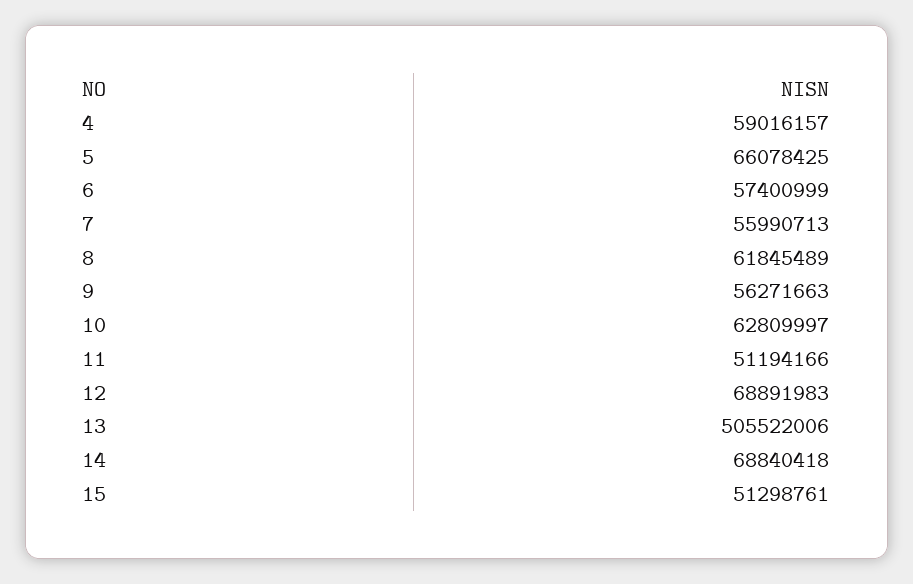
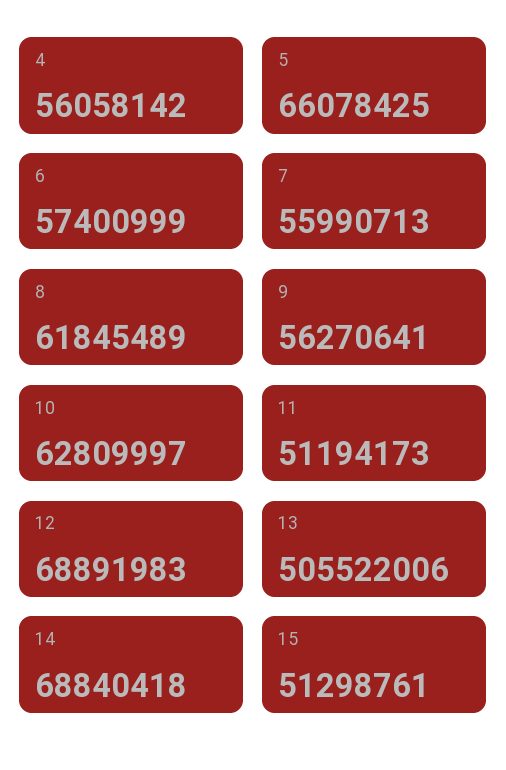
4: 59016157 -> 56058142
9: 56271663 -> 56270641
11: 51194166 -> 51194173

